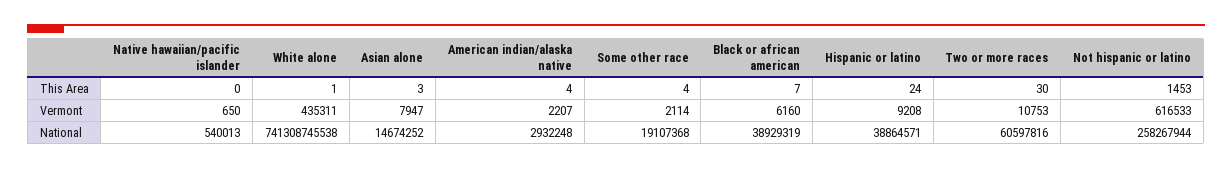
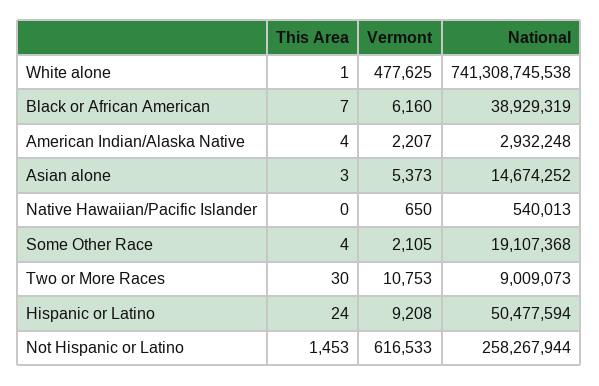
White alone, Vermont: 435311 -> 477625
Asian alone, Vermont: 7947 -> 5373
Some other race, Vermont: 2114 -> 2105
Hispanic or latino, National: 38864571 -> 50477594
Two or more races, National: 60597816 -> 9009073

